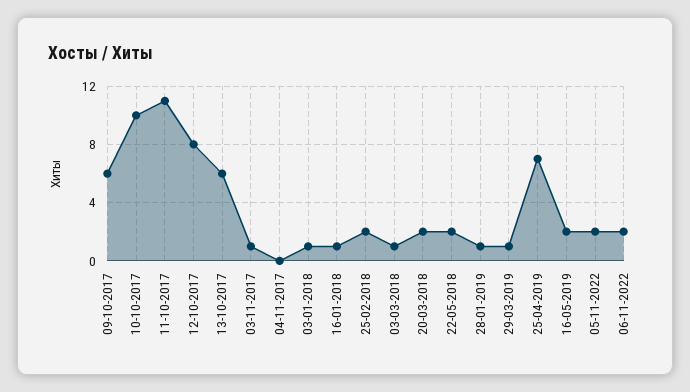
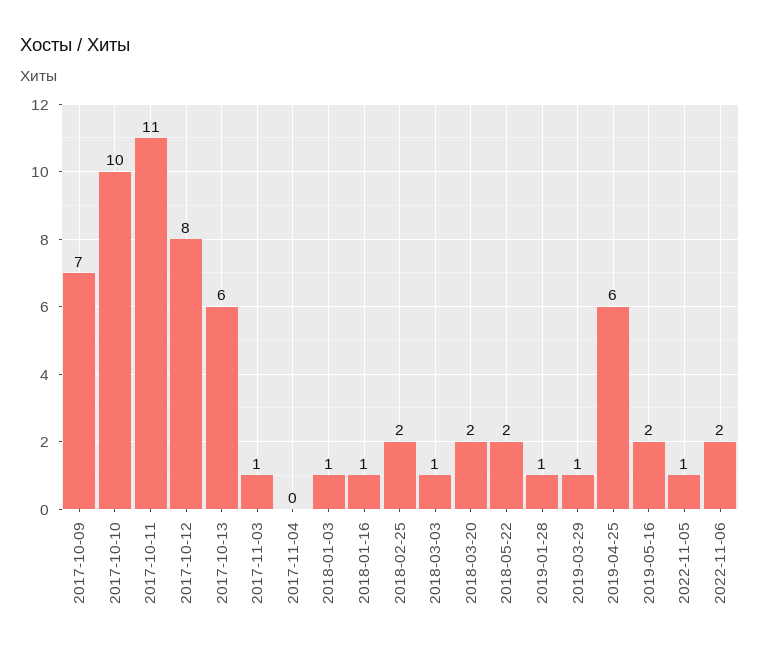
09-10-2017: 6 -> 7
25-04-2019: 7 -> 6
05-11-2022: 2 -> 1

